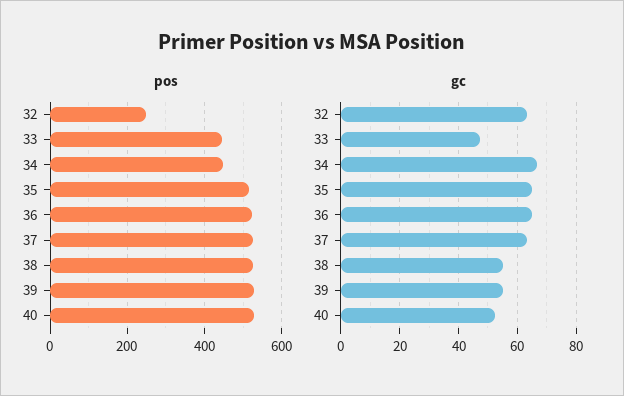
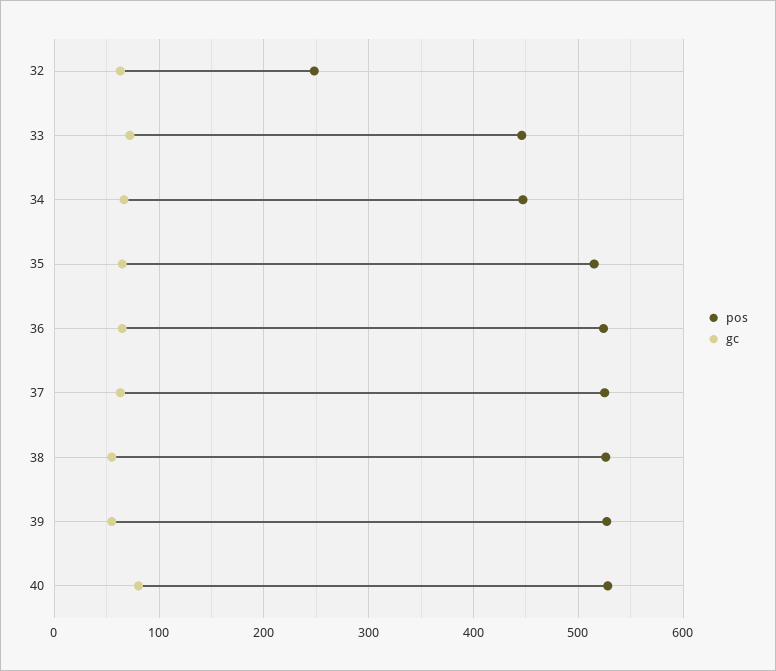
gc, 33: 47.5 -> 70
gc, 40: 52.5 -> 80

